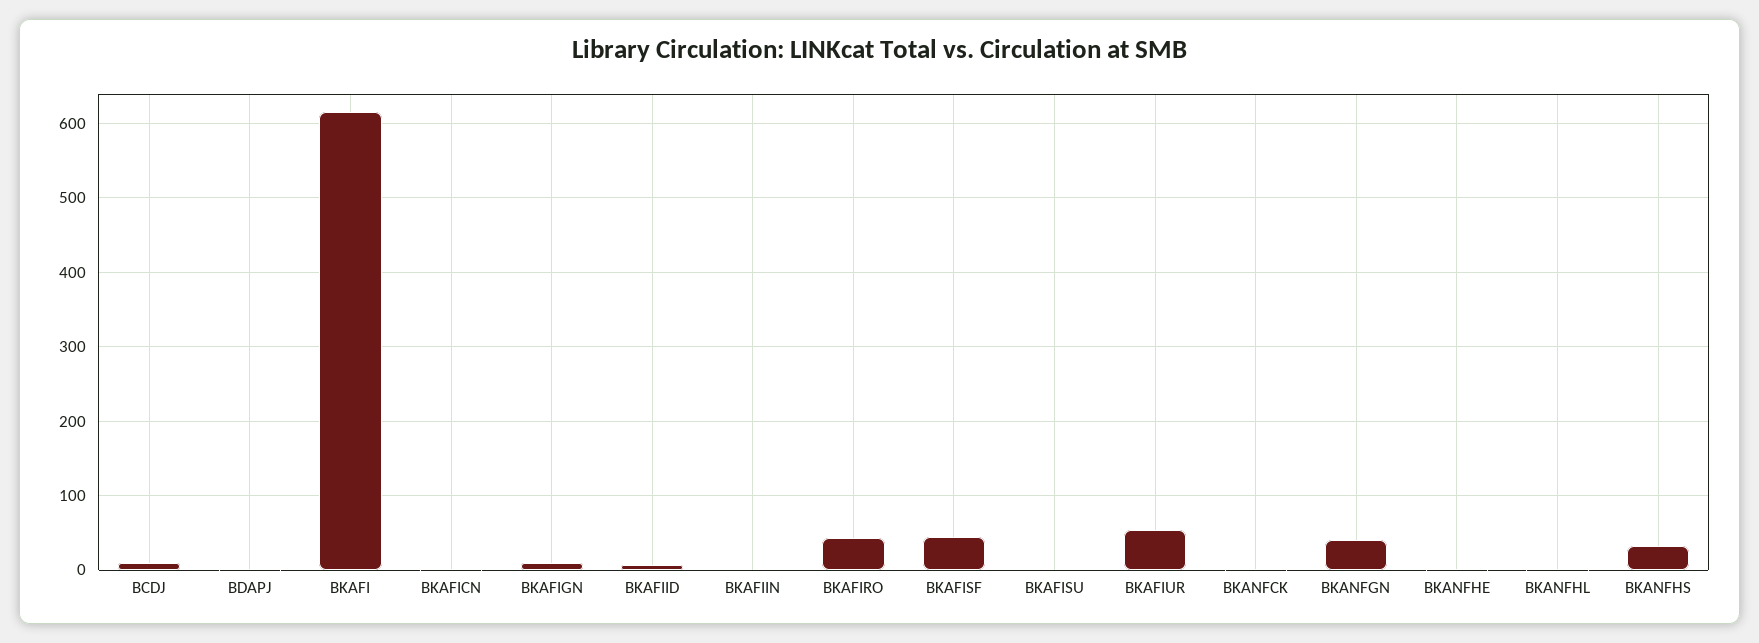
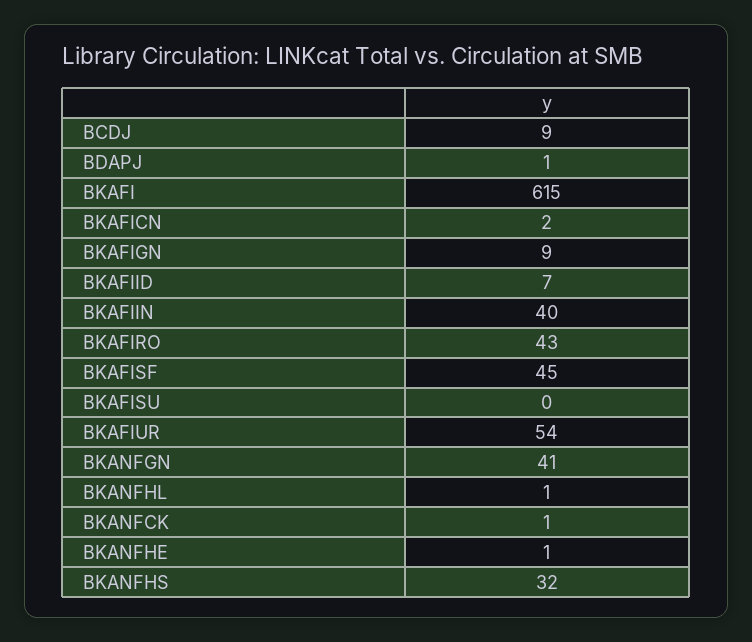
BKAFIIN: 0 -> 40

